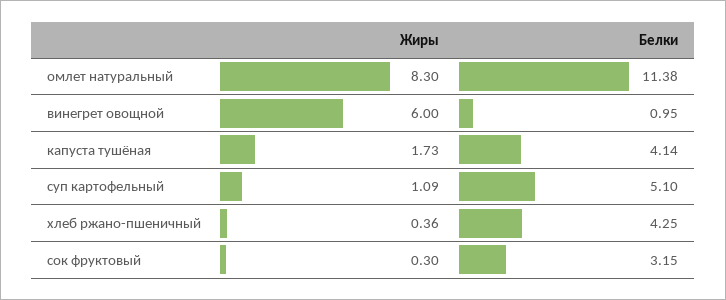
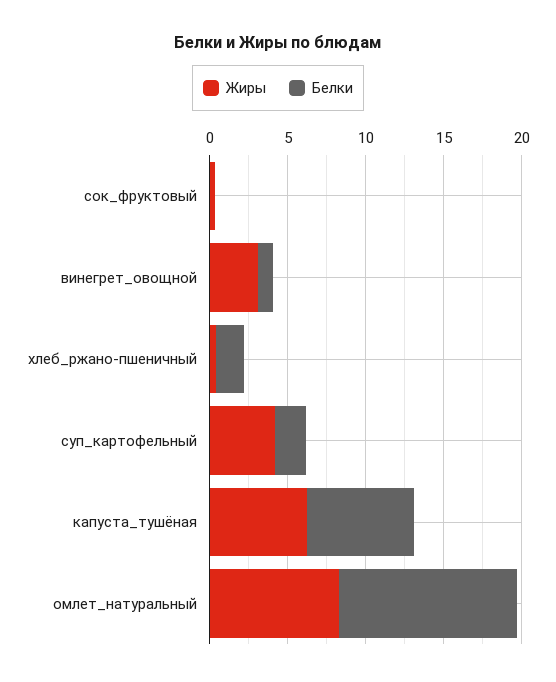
Жиры, винегрет овощной: 6 -> 3
Жиры, капуста тушёная: 1.73 -> 6
Белки, капуста тушёная: 4.14 -> 7
Жиры, суп картофельный: 1.09 -> 4
Белки, суп картофельный: 5.1 -> 2
Белки, хлеб ржано-пшеничный: 4.25 -> 2
Белки, сок фруктовый: 3.15 -> 0

